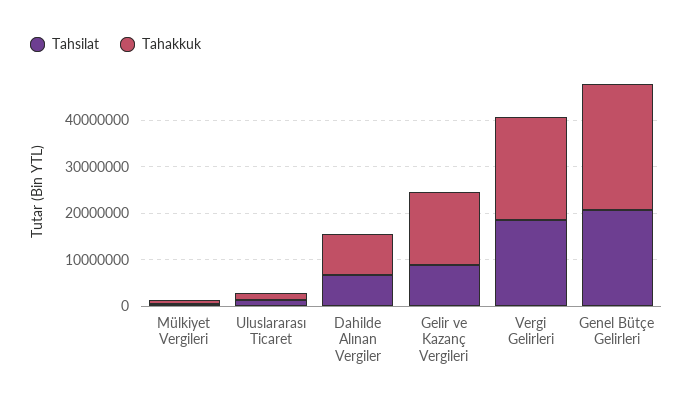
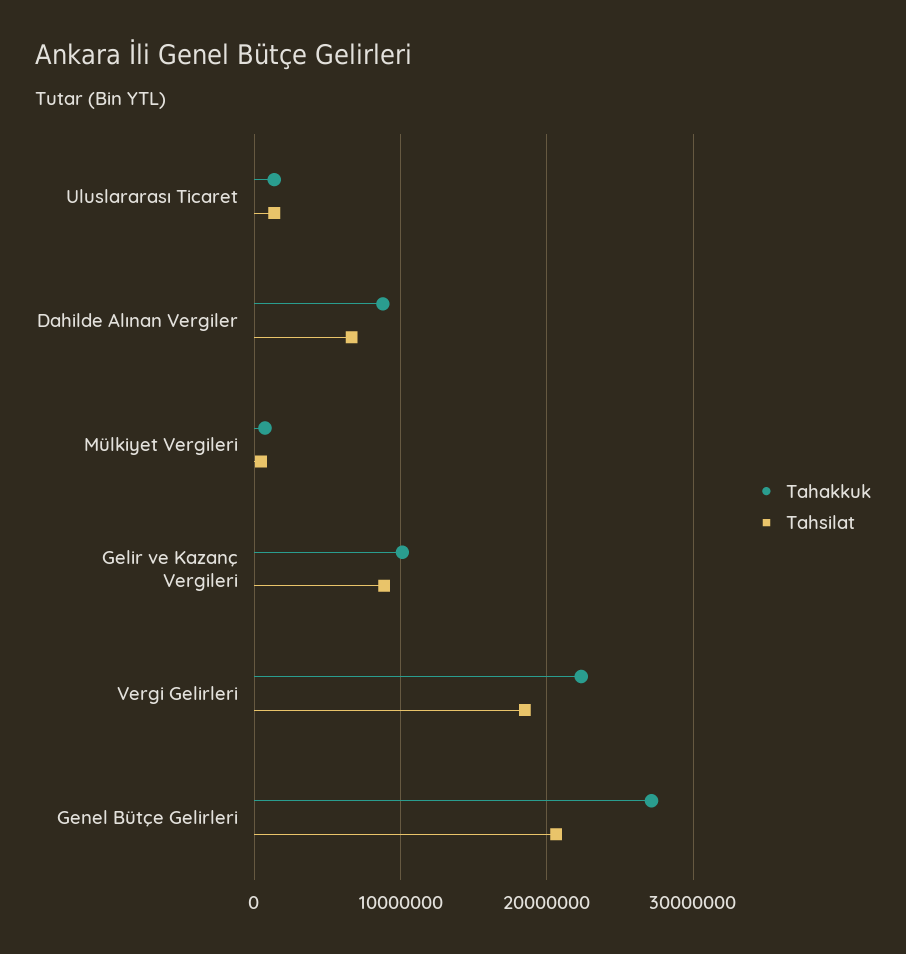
Tahakkuk, Gelir ve Kazanç Vergileri: 16000000 -> 10000000

